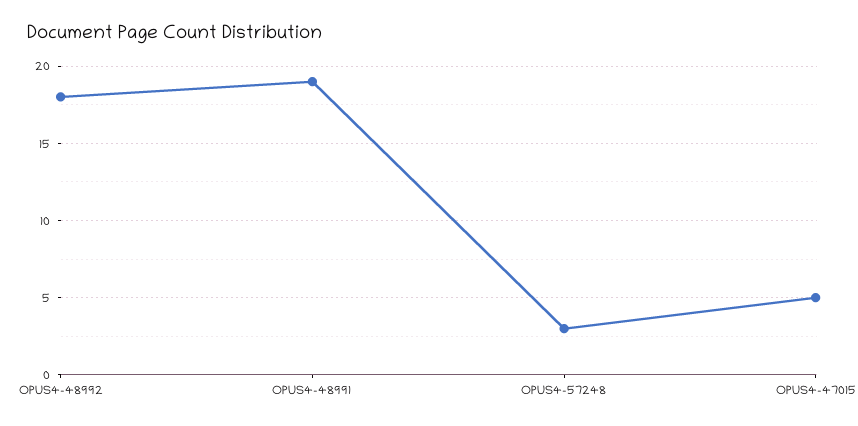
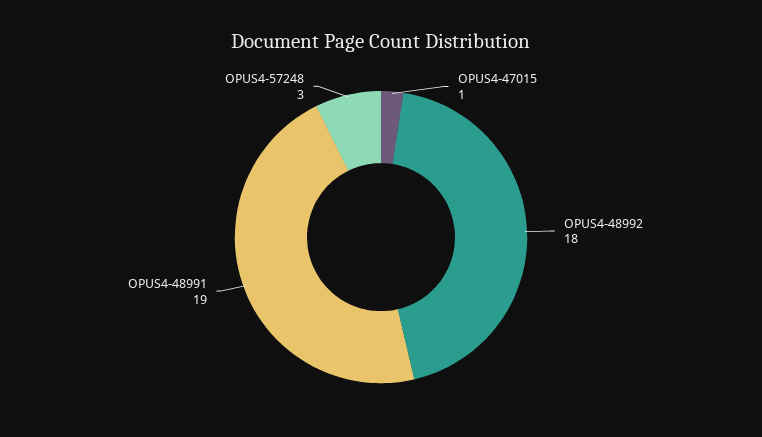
OPUS4-47015: 5 -> 1

